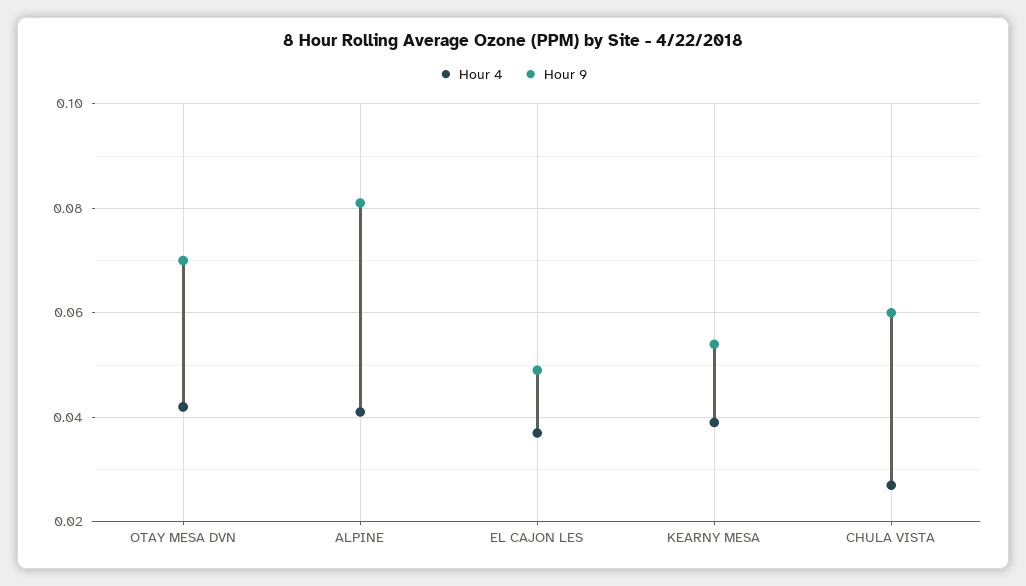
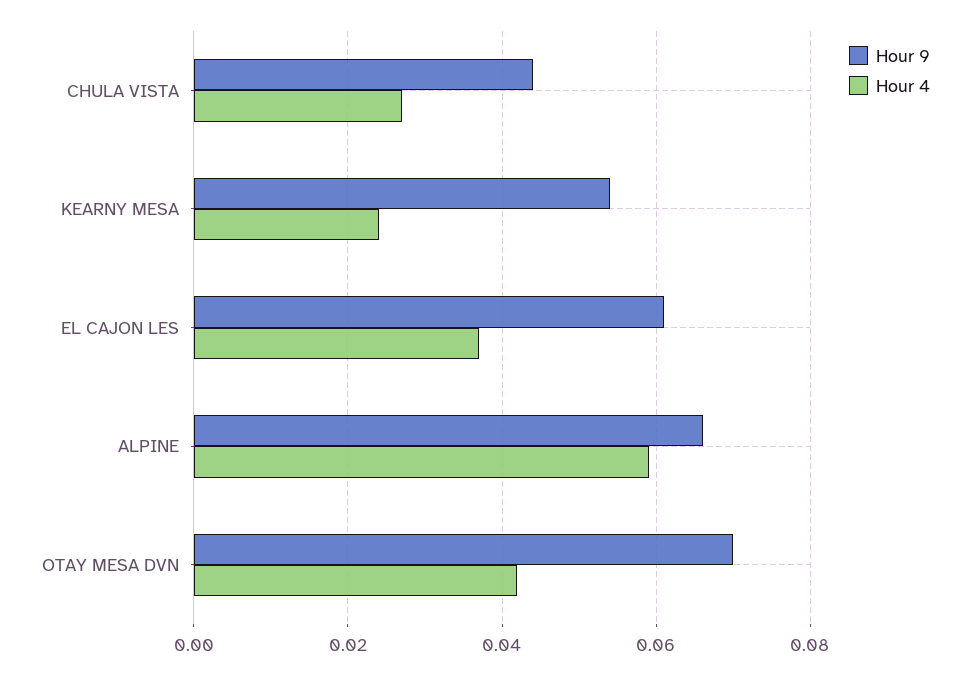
Hour 4, ALPINE: 0.04 -> 0.06
Hour 9, ALPINE: 0.08 -> 0.065
Hour 9, EL CAJON LES: 0.05 -> 0.06
Hour 4, KEARNY MESA: 0.04 -> 0.025
Hour 9, CHULA VISTA: 0.06 -> 0.045

